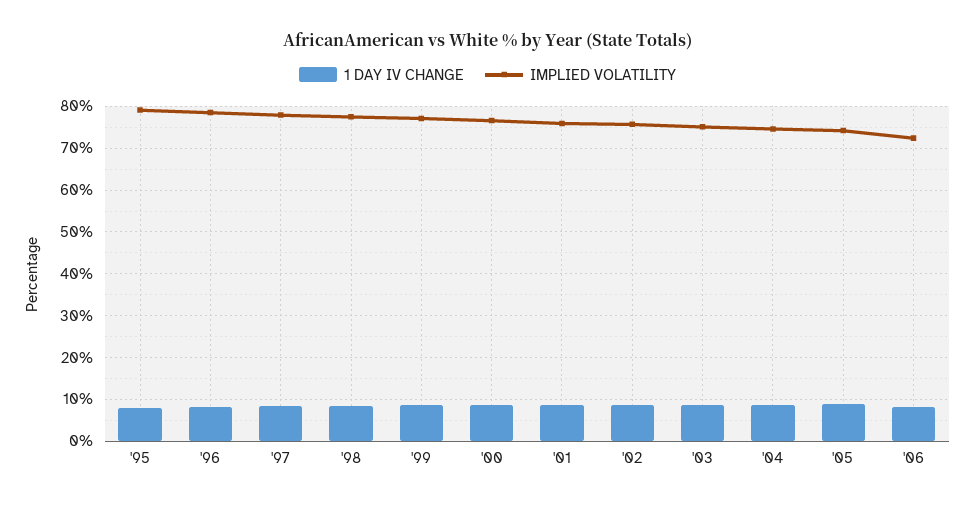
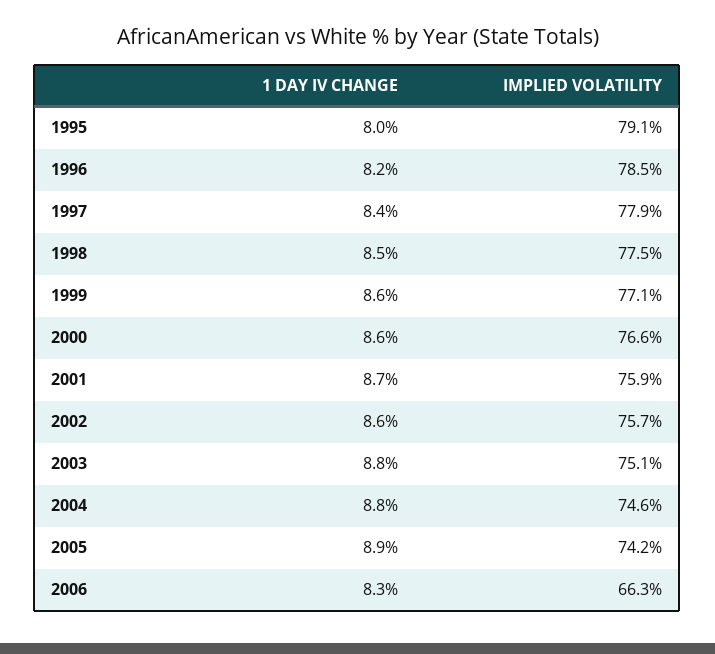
IMPLIED VOLATILITY, '06: 72 -> 66.3

